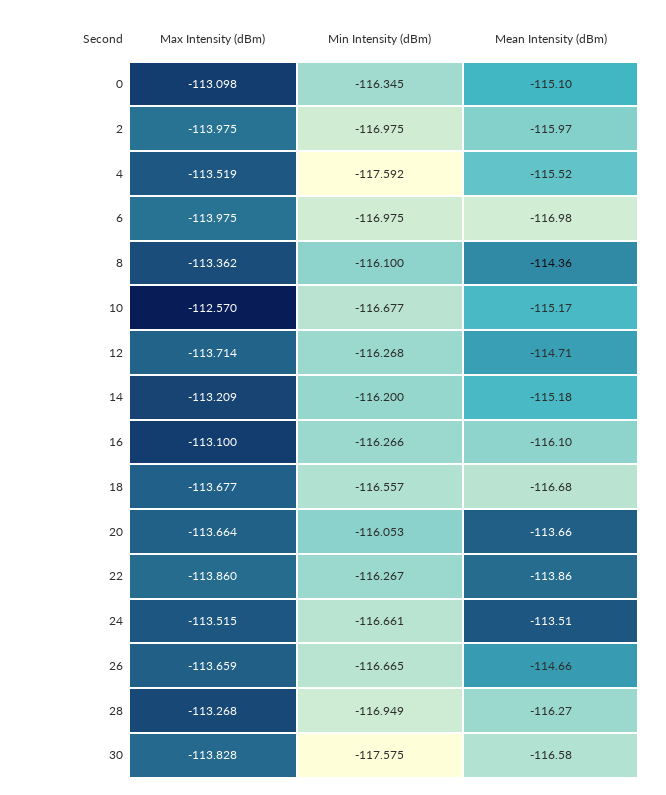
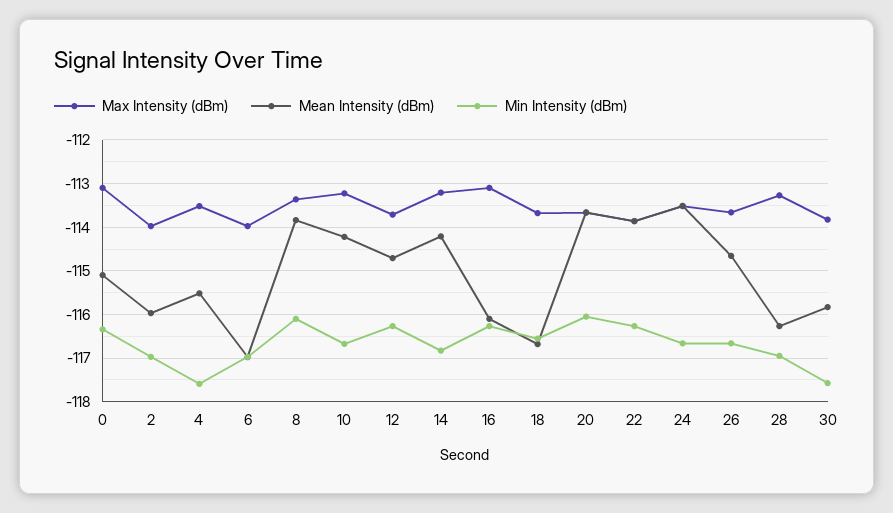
Mean Intensity (dBm), 8: -114.36 -> -113.8
Max Intensity (dBm), 10: -112.57 -> -113.2
Mean Intensity (dBm), 10: -115.17 -> -114.2
Min Intensity (dBm), 14: -116.2 -> -116.8
Mean Intensity (dBm), 14: -115.18 -> -114.2
Mean Intensity (dBm), 30: -116.58 -> -115.8

